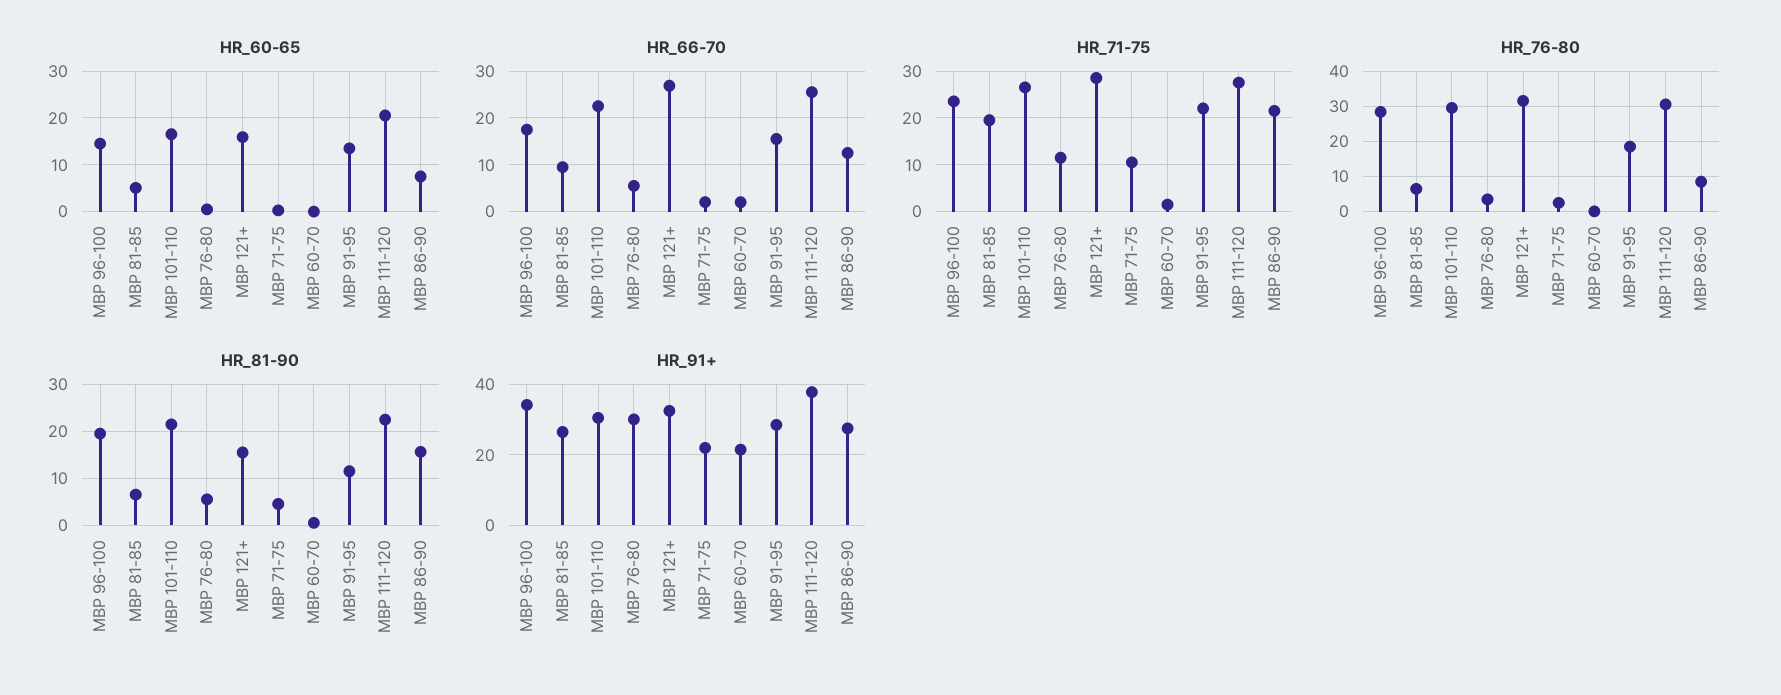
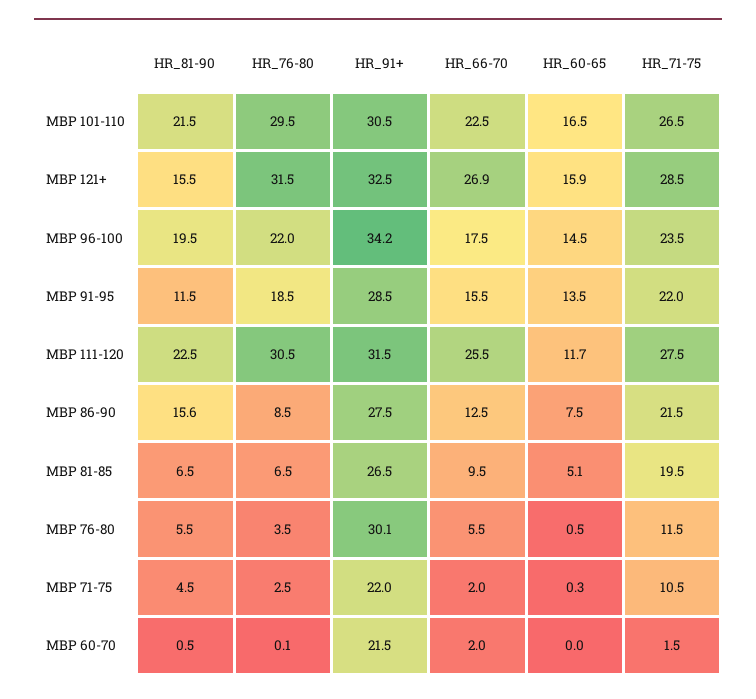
HR_60-65, MBP 111-120: 20 -> 11.7
HR_76-80, MBP 96-100: 28 -> 22
HR_91+, MBP 111-120: 38 -> 31.5

